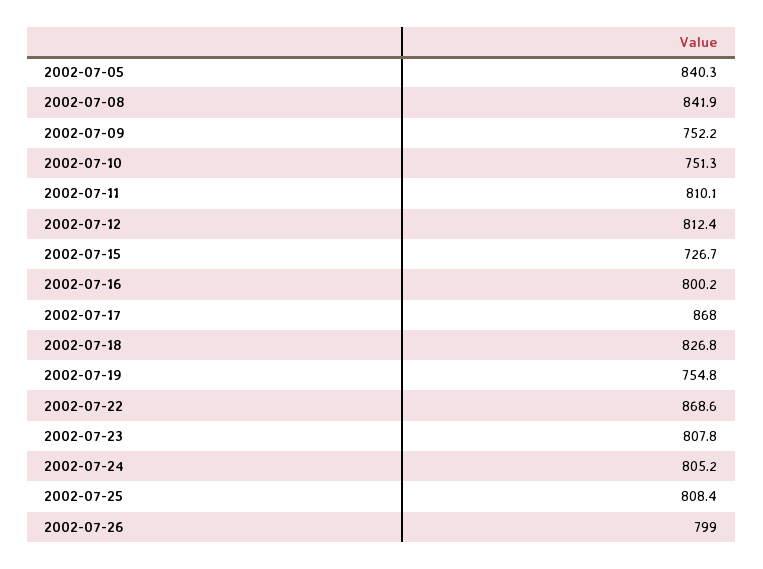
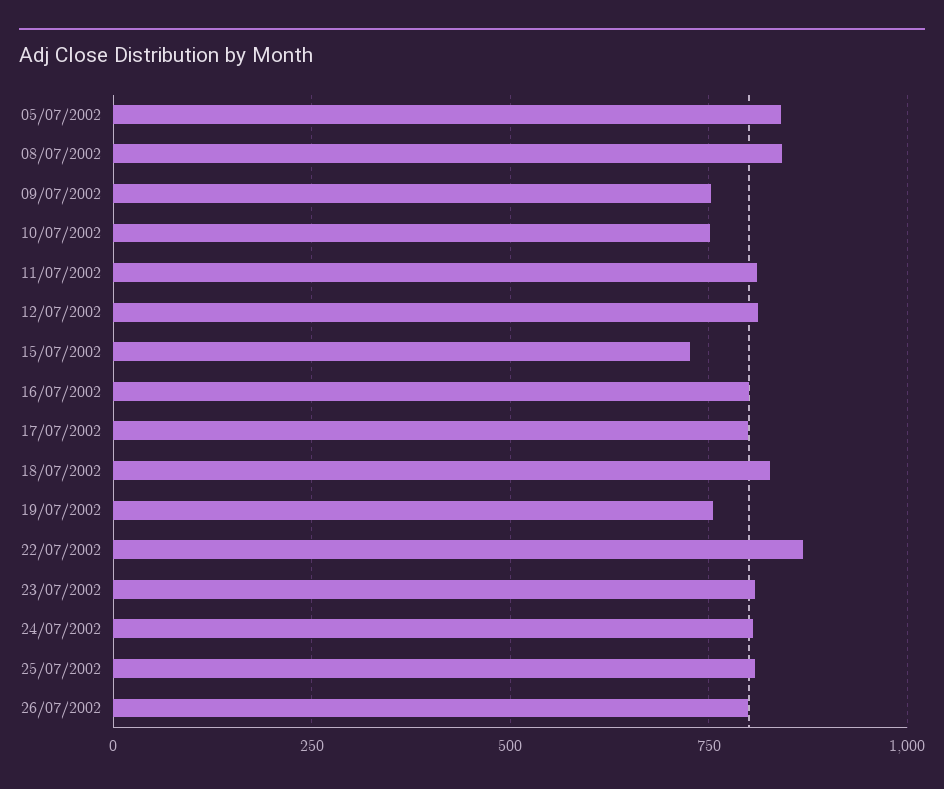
2002-07-17: 868 -> 800

